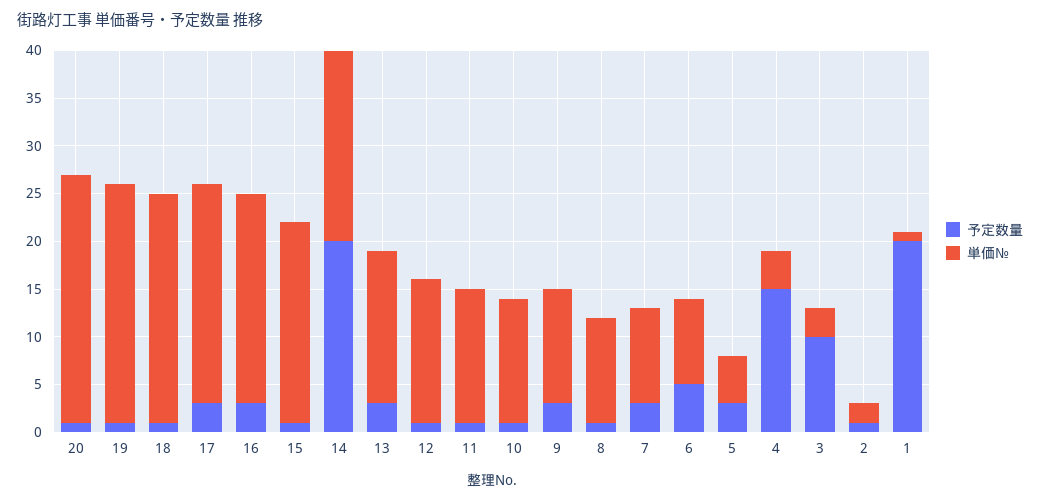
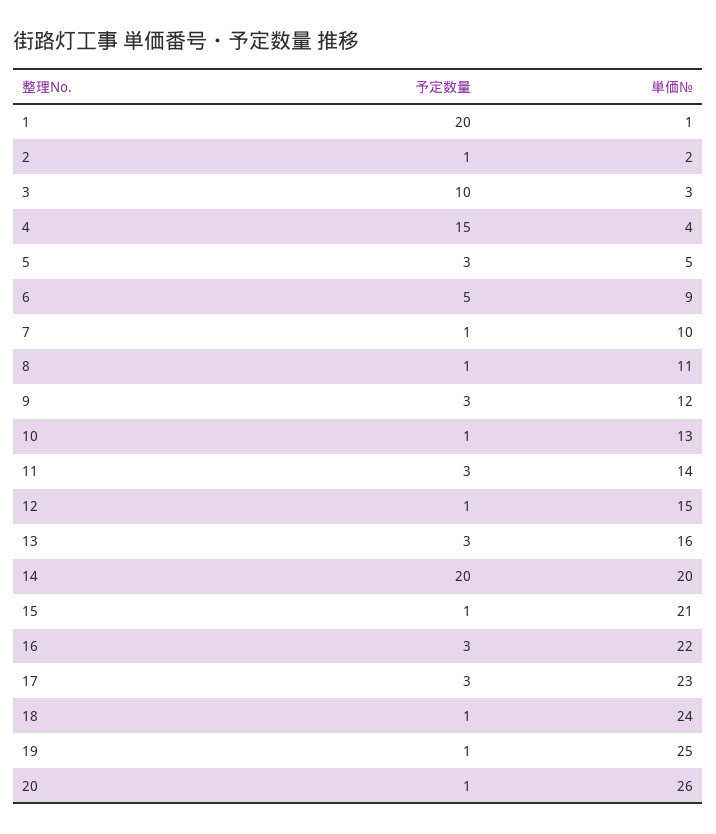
予定数量, 11: 1 -> 3
予定数量, 7: 3 -> 1

